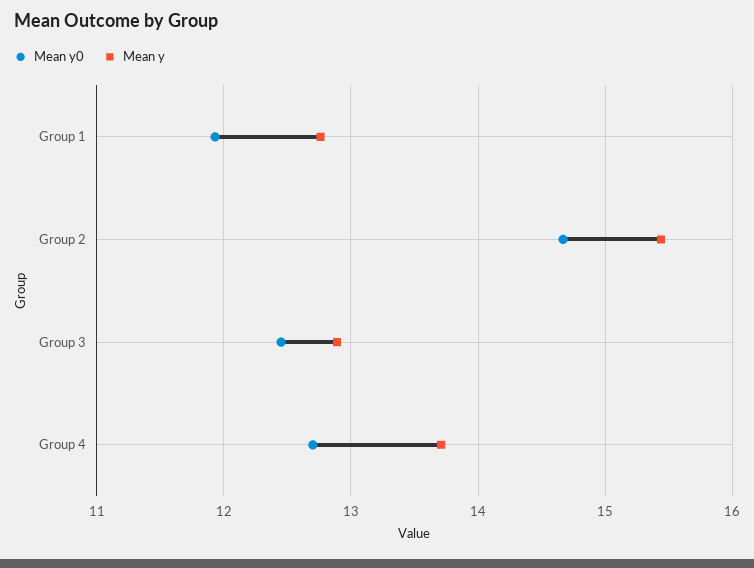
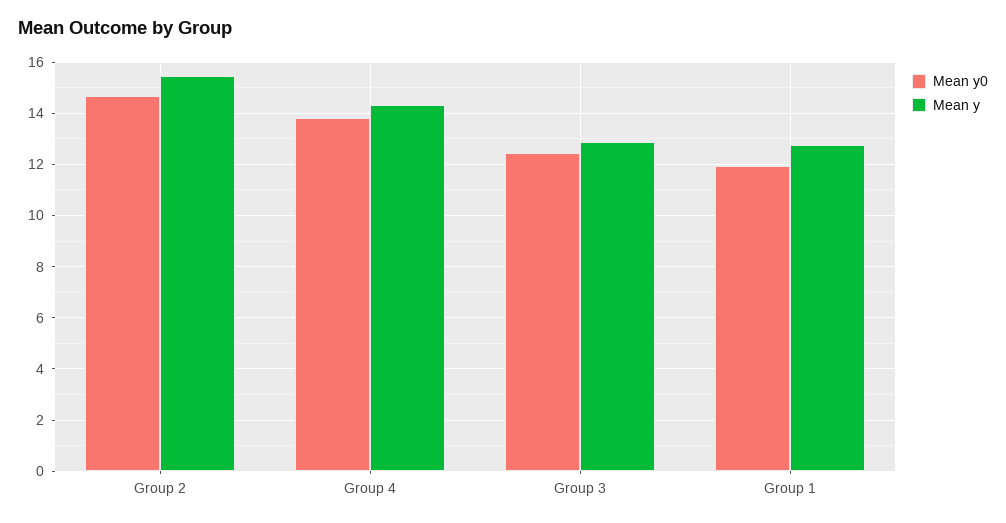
Mean y0, Group 4: 12.7 -> 13.75
Mean y, Group 4: 13.7 -> 14.25

